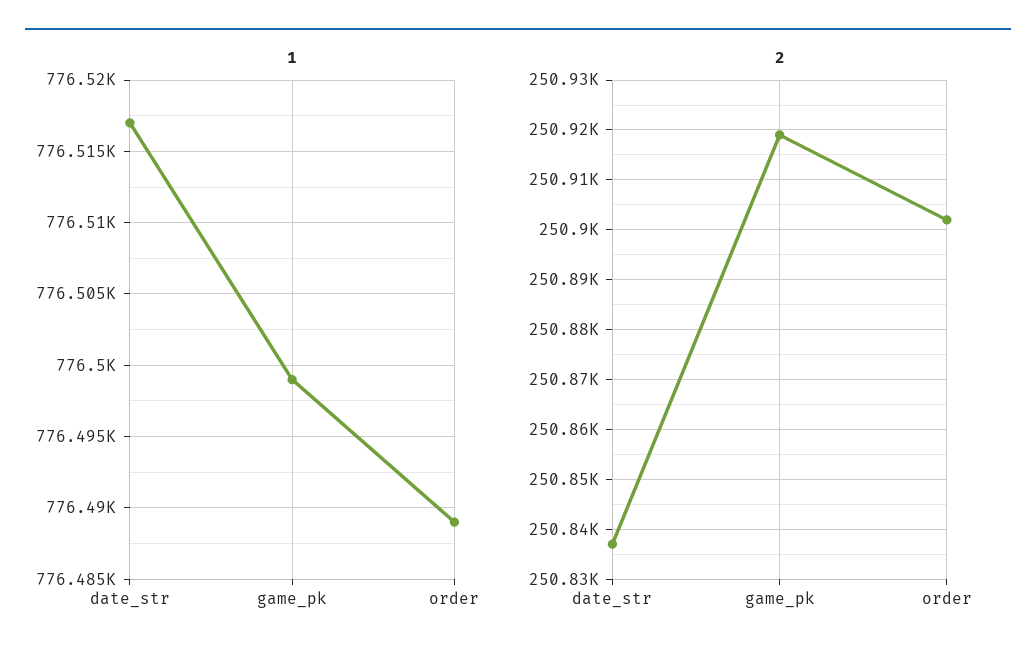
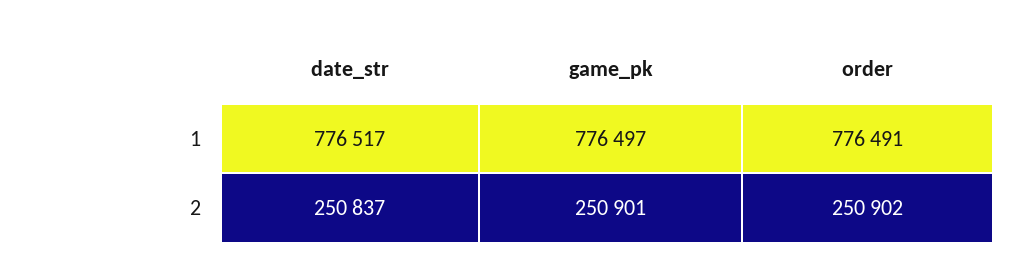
1, game_pk: 776499 -> 776497
1, order: 776489 -> 776491
2, game_pk: 250920 -> 250901

